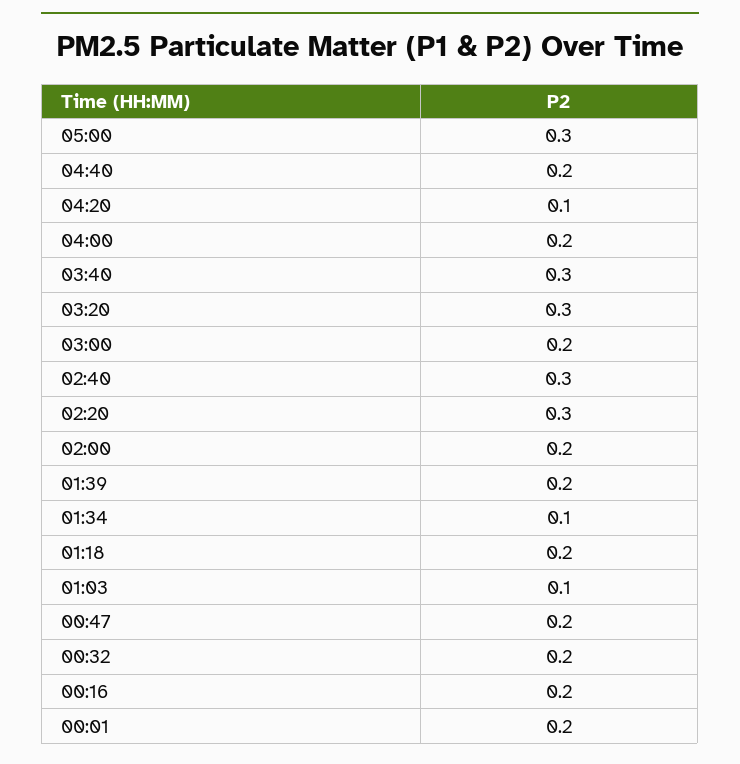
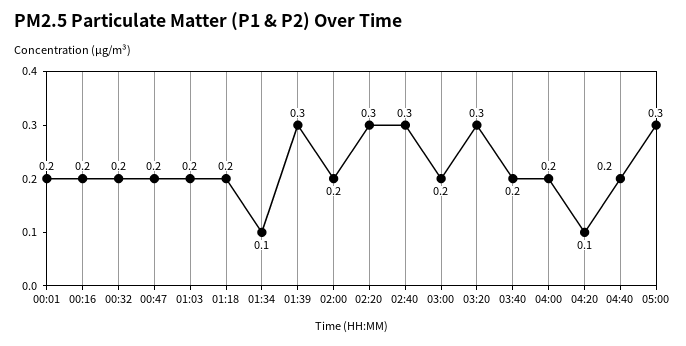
03:40: 0.3 -> 0.2
01:39: 0.2 -> 0.3
01:03: 0.1 -> 0.2

